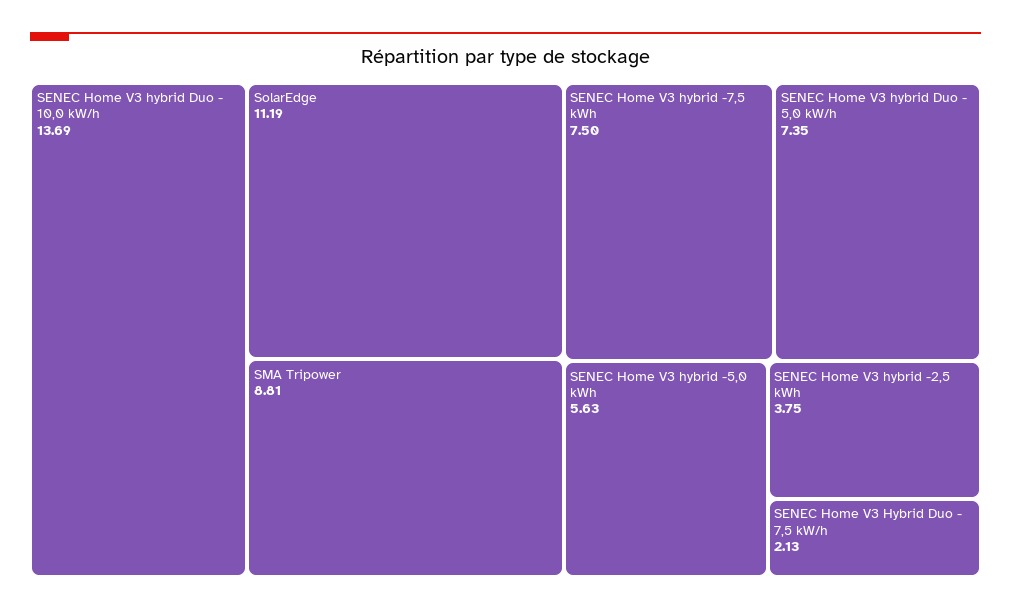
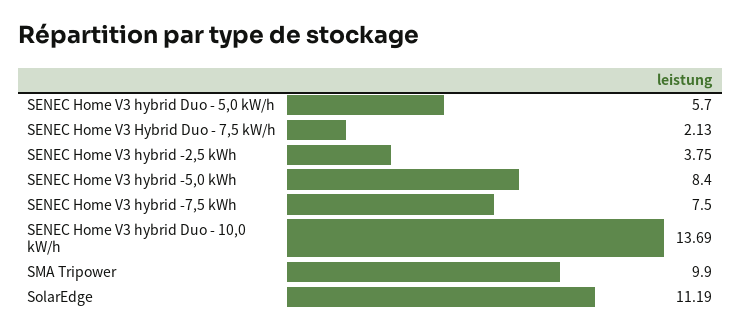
SMA Tripower: 8.81 -> 9.9
SENEC Home V3 hybrid Duo - 5,0 kW/h: 7.35 -> 5.7
SENEC Home V3 hybrid -5,0 kWh: 5.63 -> 8.4

